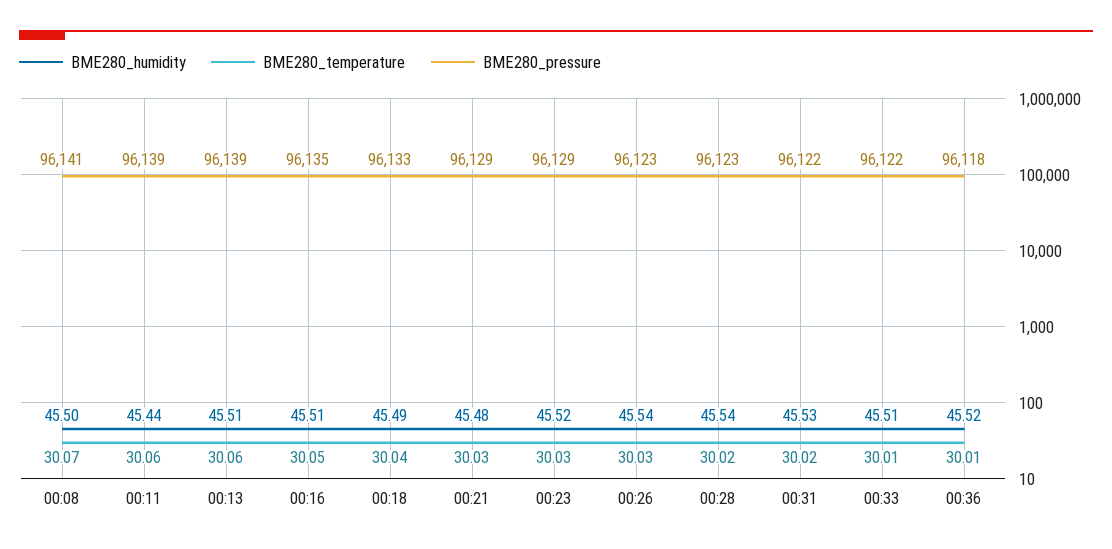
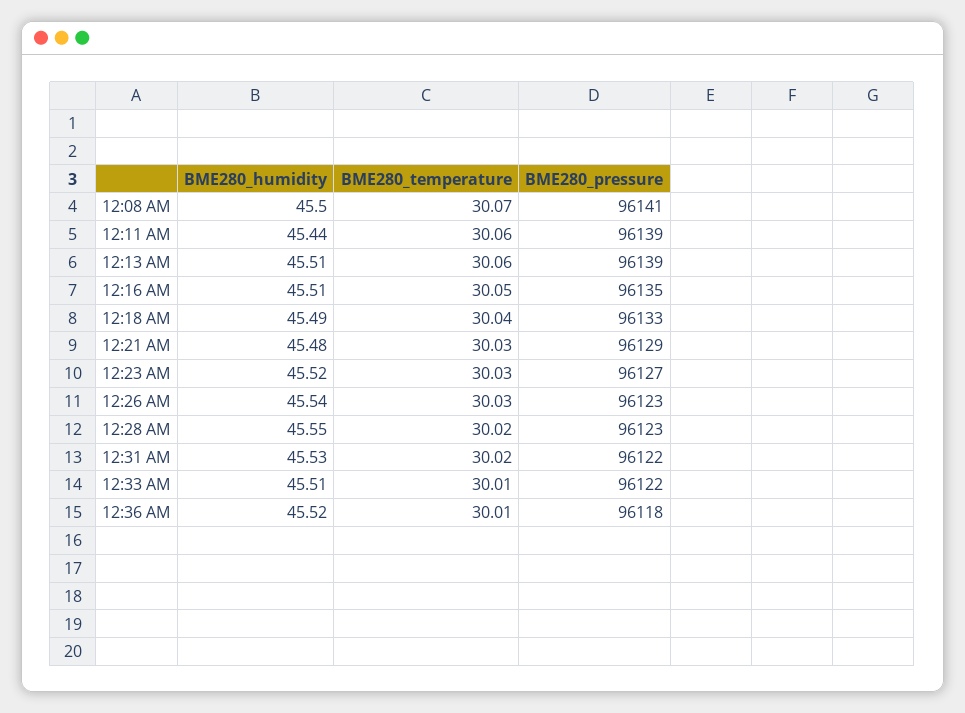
BME280_pressure, 00:23: 96129 -> 96127
BME280_humidity, 00:28: 45.54 -> 45.55

